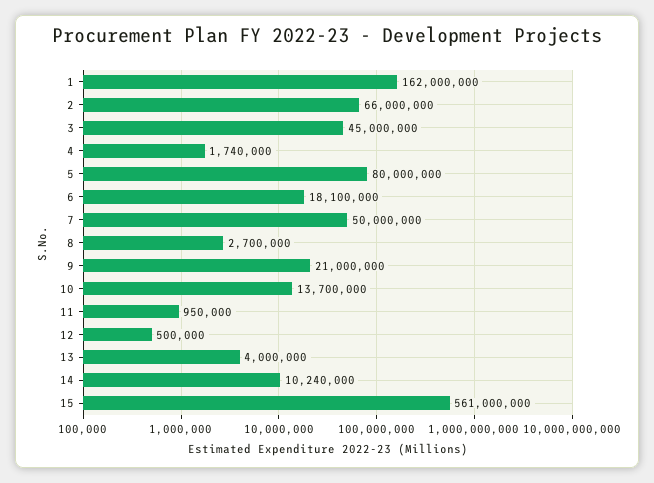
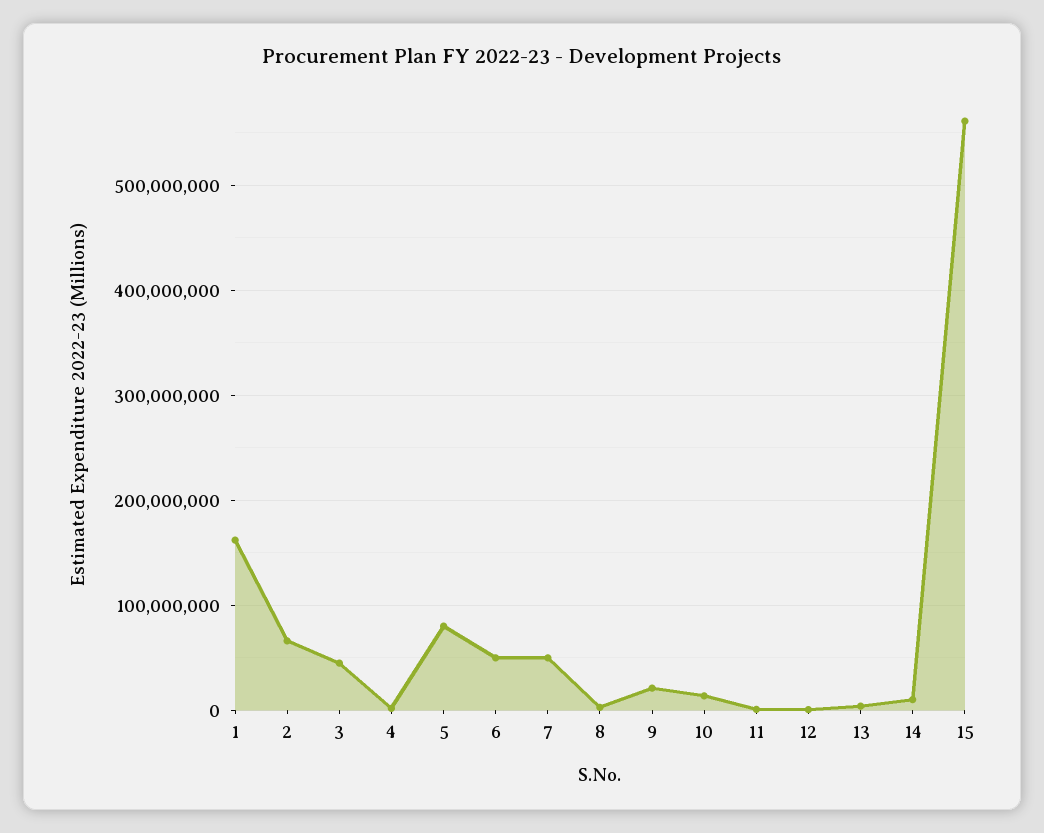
6: 18100000 -> 50000000

